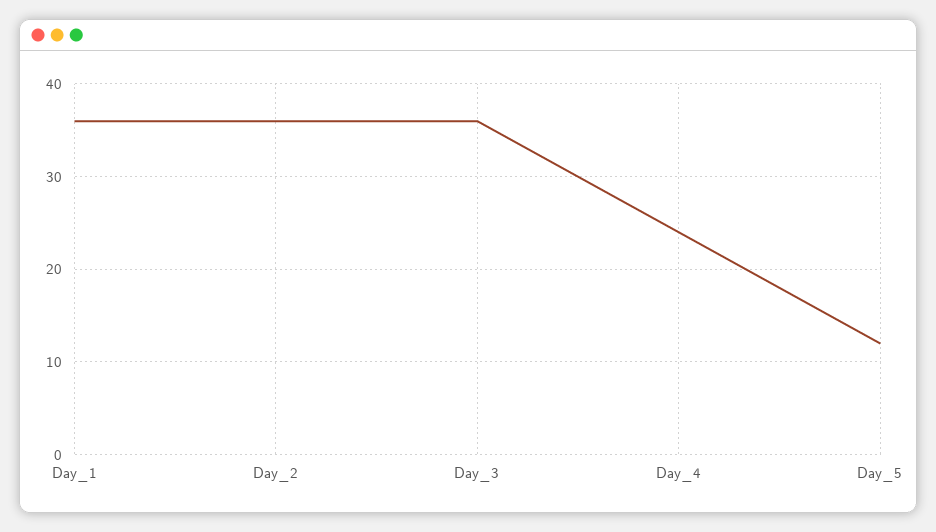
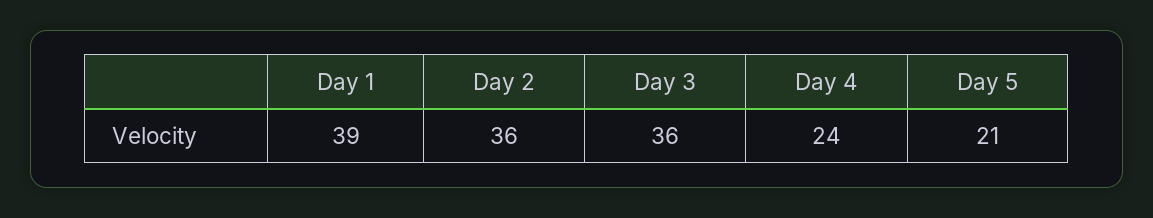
Day_1: 36 -> 39
Day_5: 12 -> 21

